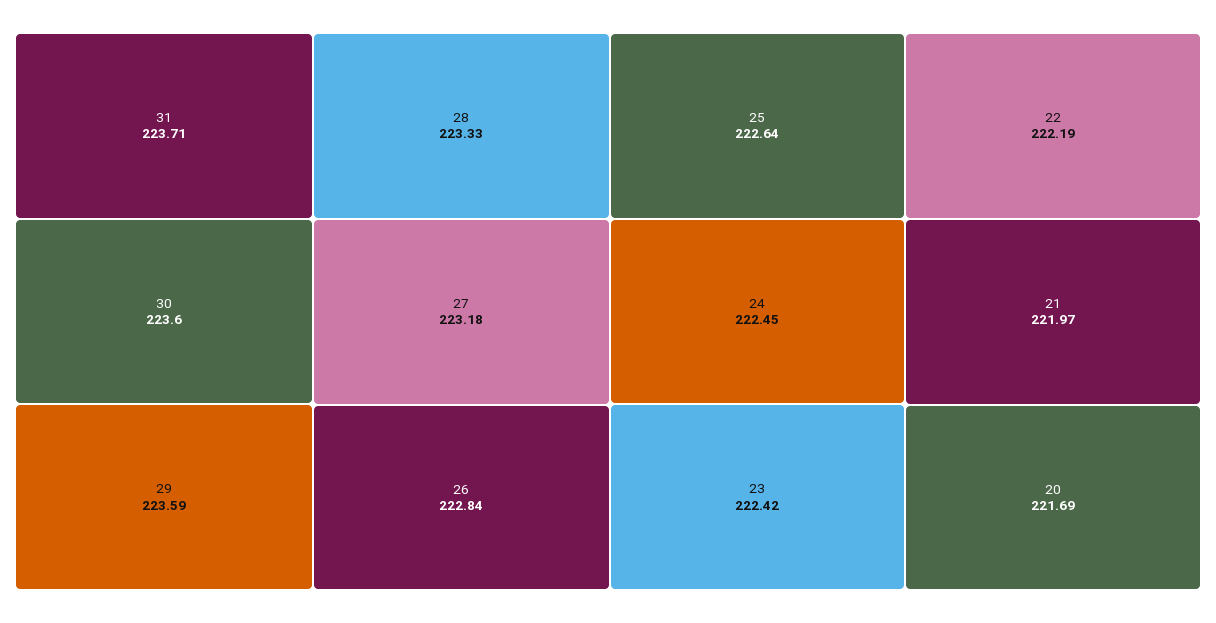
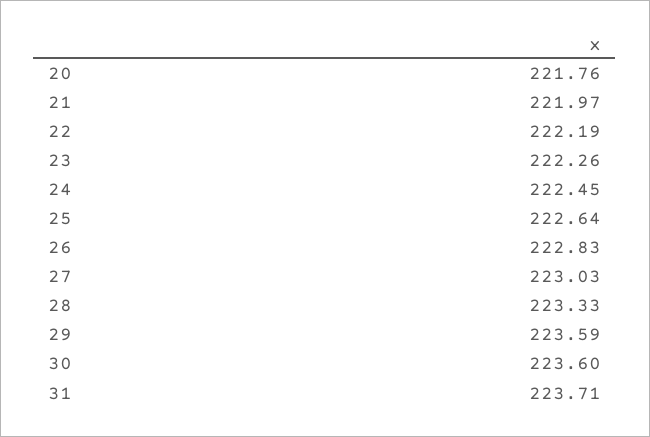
27: 223.18 -> 223.03
26: 222.84 -> 222.83
23: 222.42 -> 222.26
20: 221.69 -> 221.76

